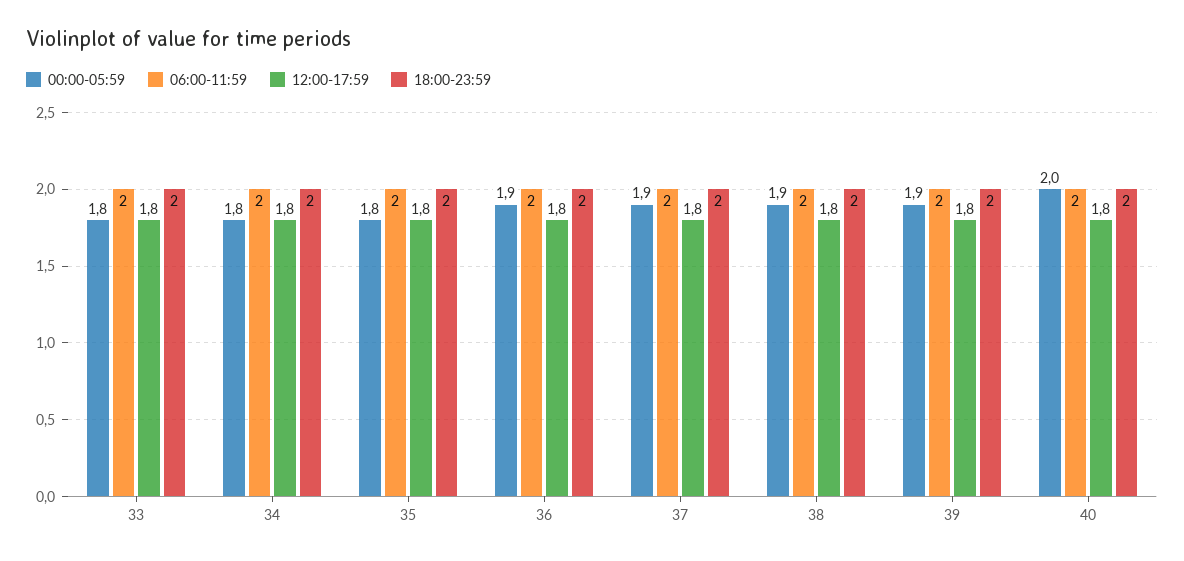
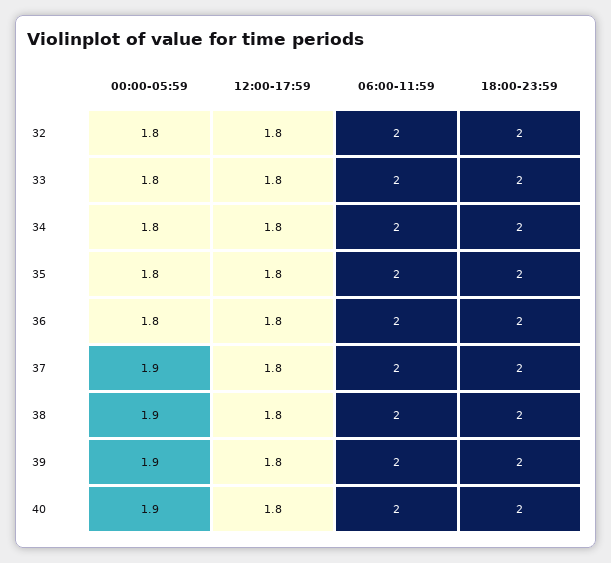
00:00-05:59, 36: 1.9 -> 1.8
00:00-05:59, 40: 2 -> 1.9
00:00-05:59, 32: none -> 1.8
12:00-17:59, 32: none -> 1.8
06:00-11:59, 32: none -> 2
18:00-23:59, 32: none -> 2

